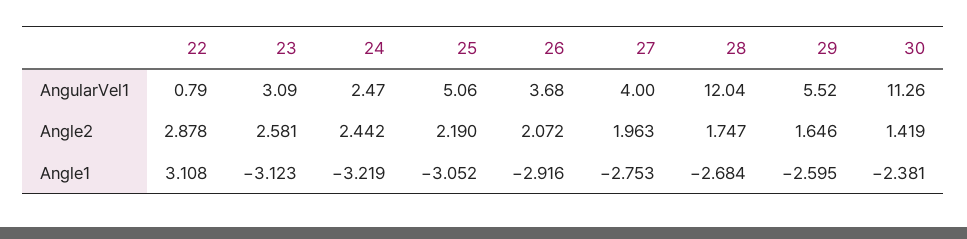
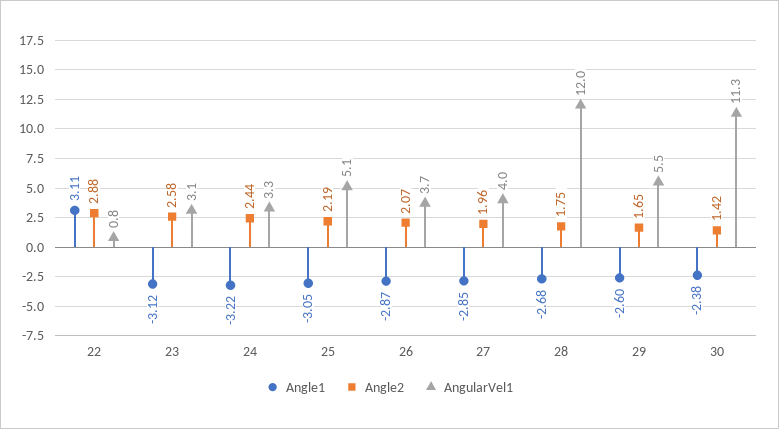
AngularVel1, 24: 2.47 -> 3.3
Angle1, 26: -2.916 -> -2.87
Angle1, 27: -2.753 -> -2.85

